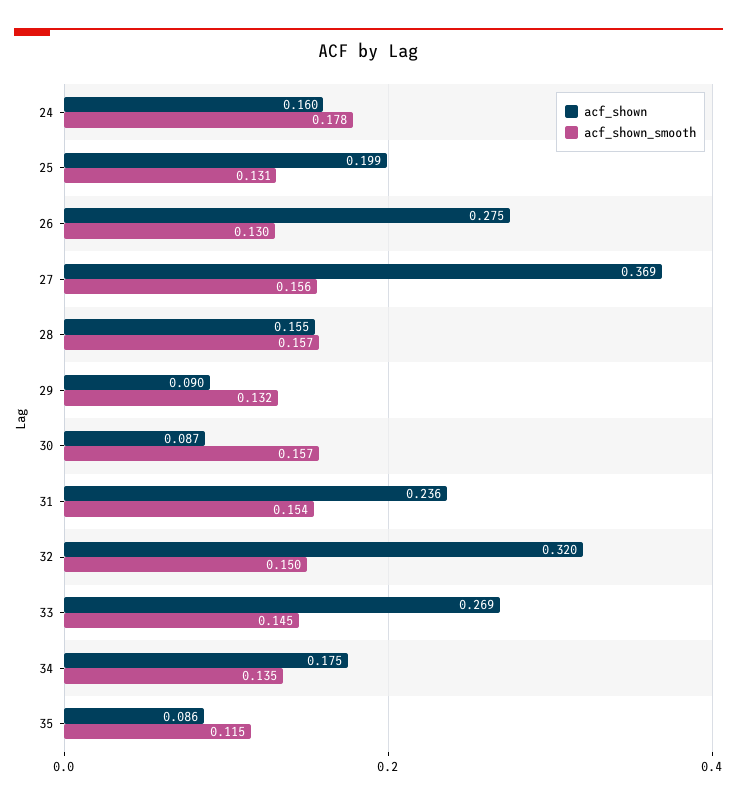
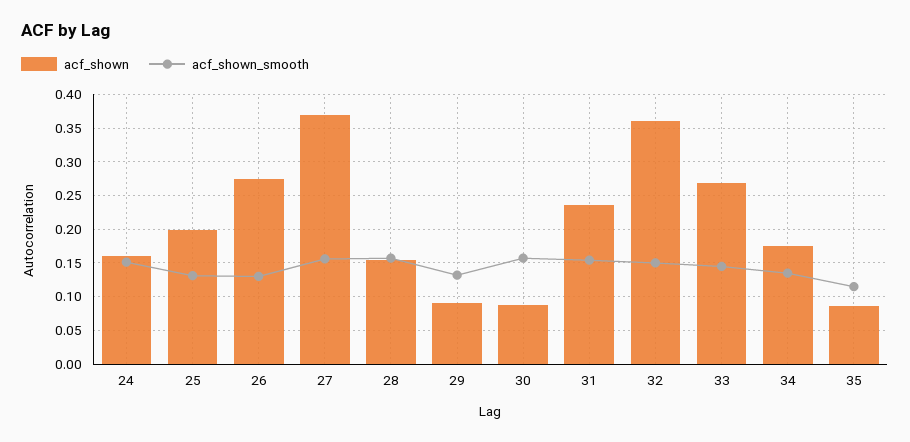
acf_shown_smooth, 24: 0.178 -> 0.15
acf_shown, 32: 0.32 -> 0.36

